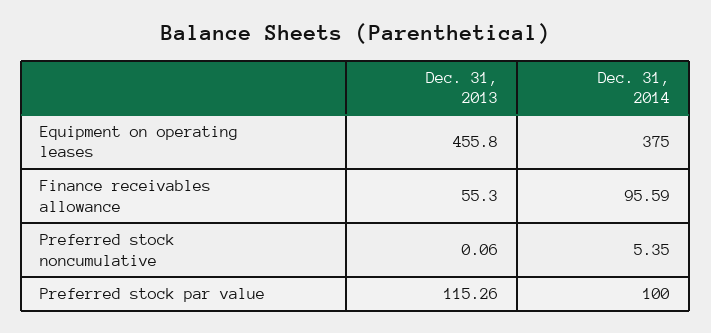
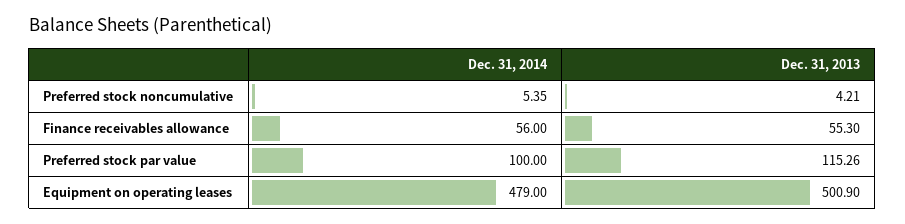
Dec. 31, 2013, Equipment on operating leases: 455.8 -> 500.9
Dec. 31, 2014, Equipment on operating leases: 375 -> 479
Dec. 31, 2014, Finance receivables allowance: 95.59 -> 56
Dec. 31, 2013, Preferred stock noncumulative: 0.06 -> 4.21

